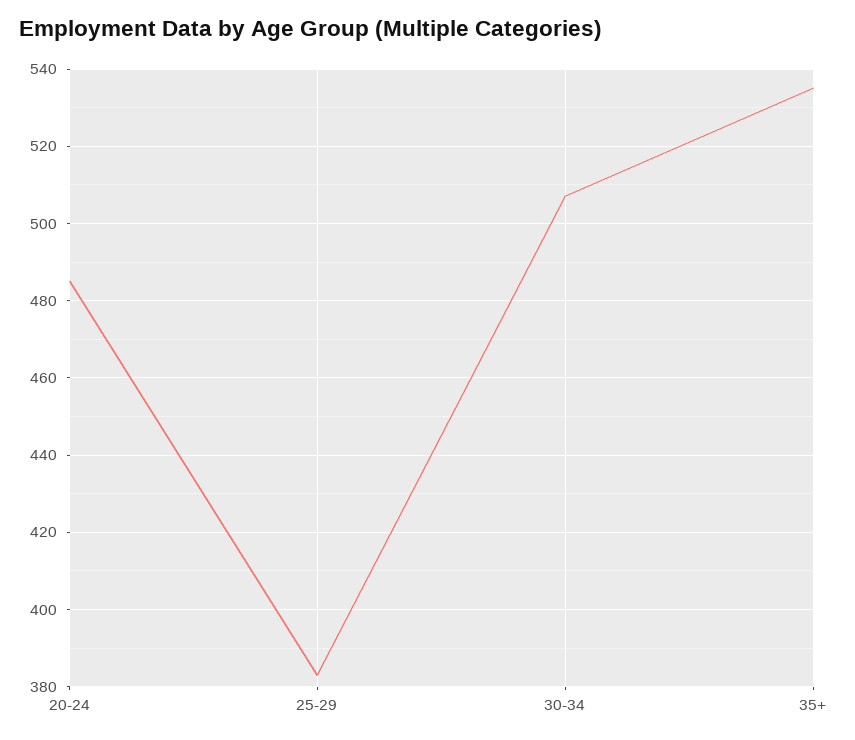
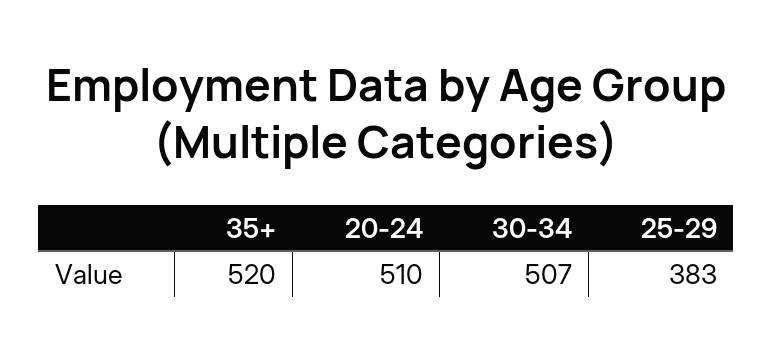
20-24: 485 -> 510
35+: 535 -> 520

